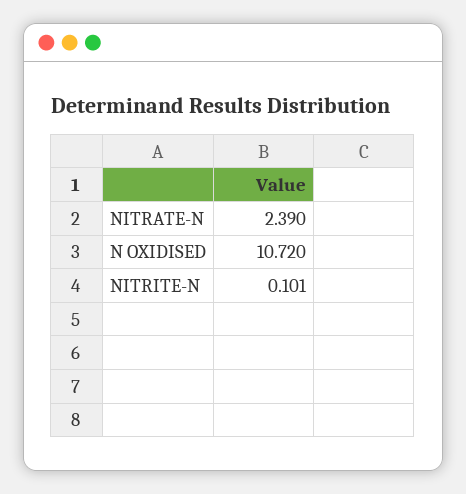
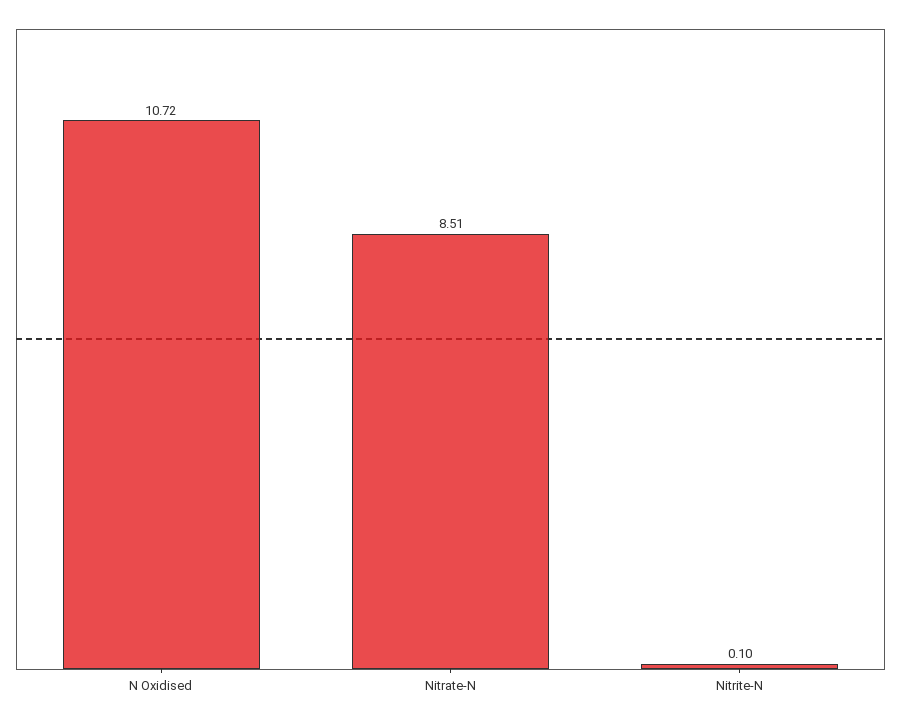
NITRATE-N: 2.39 -> 8.51

